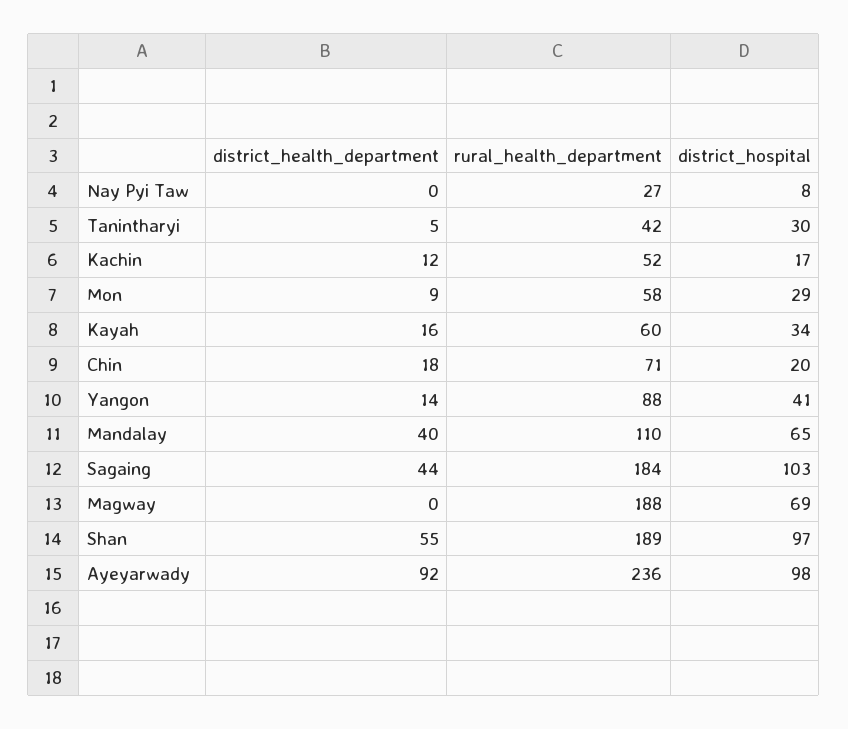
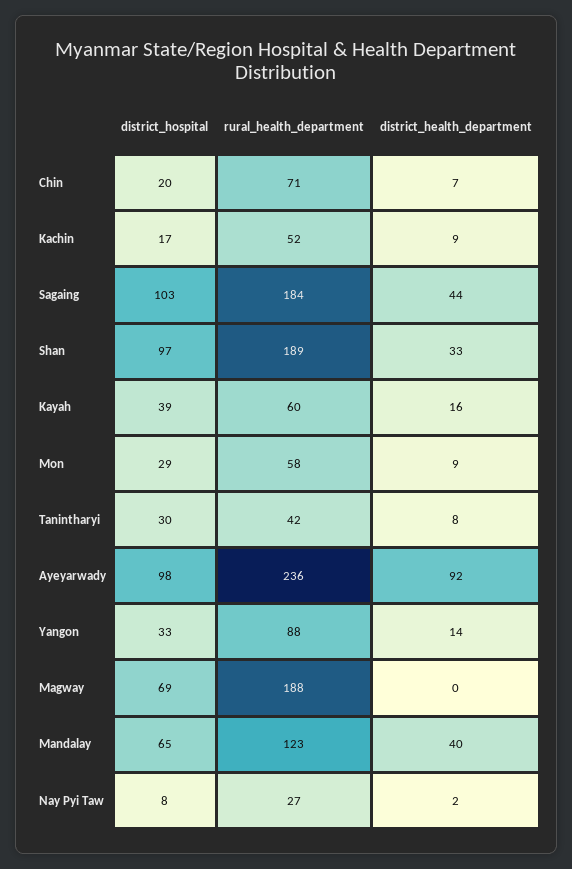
district_health_department, Nay Pyi Taw: 0 -> 2
district_health_department, Tanintharyi: 5 -> 8
district_health_department, Kachin: 12 -> 9
district_hospital, Kayah: 34 -> 39
district_health_department, Chin: 18 -> 7
district_hospital, Yangon: 41 -> 33
rural_health_department, Mandalay: 110 -> 123
district_health_department, Shan: 55 -> 33

